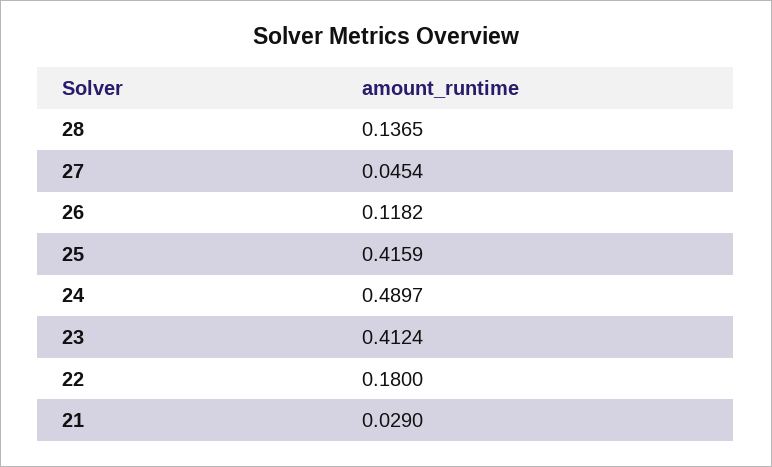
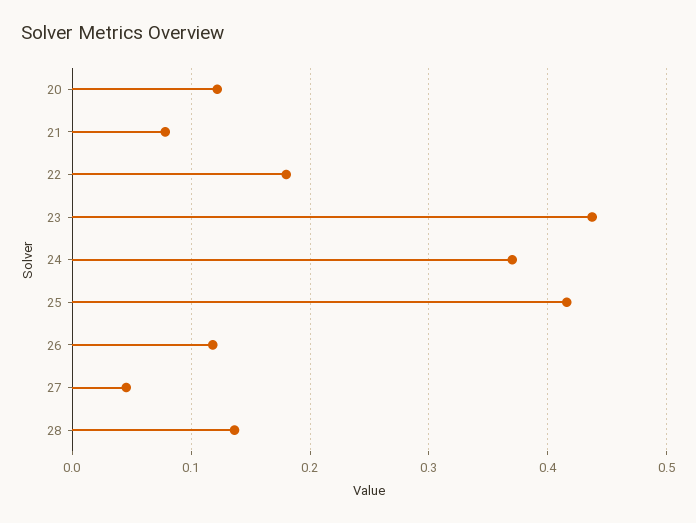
24: 0.4897 -> 0.37
23: 0.4124 -> 0.44
21: 0.029 -> 0.08
20: none -> 0.12

